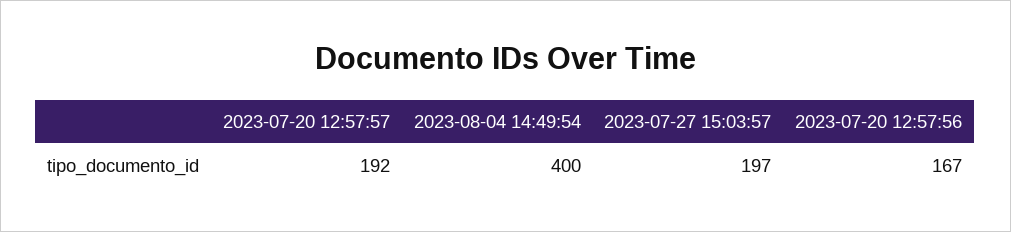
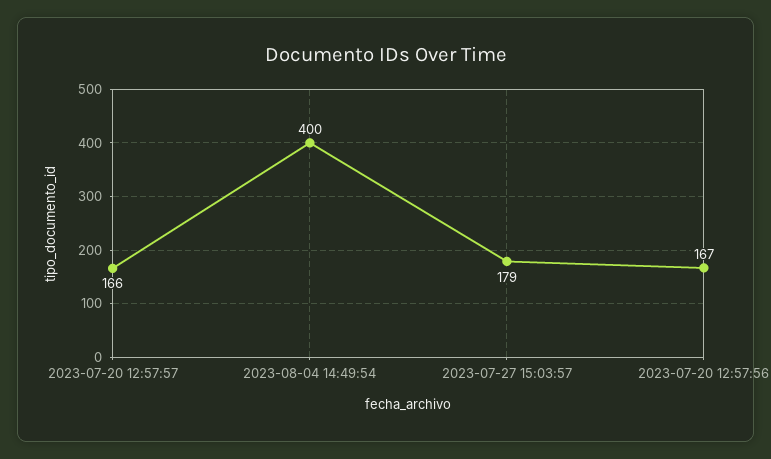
2023-07-20 12:57:57: 192 -> 166
2023-07-27 15:03:57: 197 -> 179

